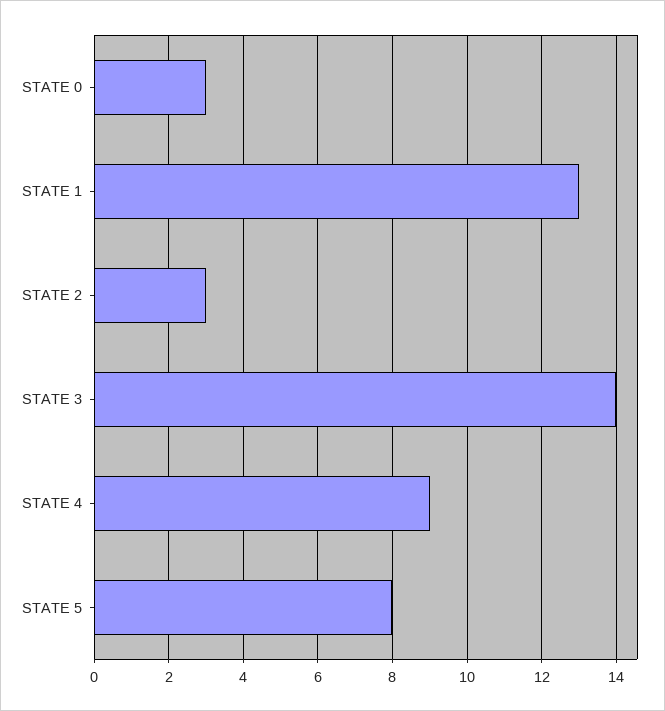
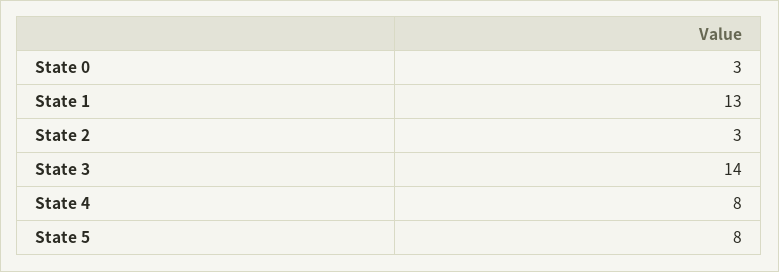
STATE 4: 9 -> 8

